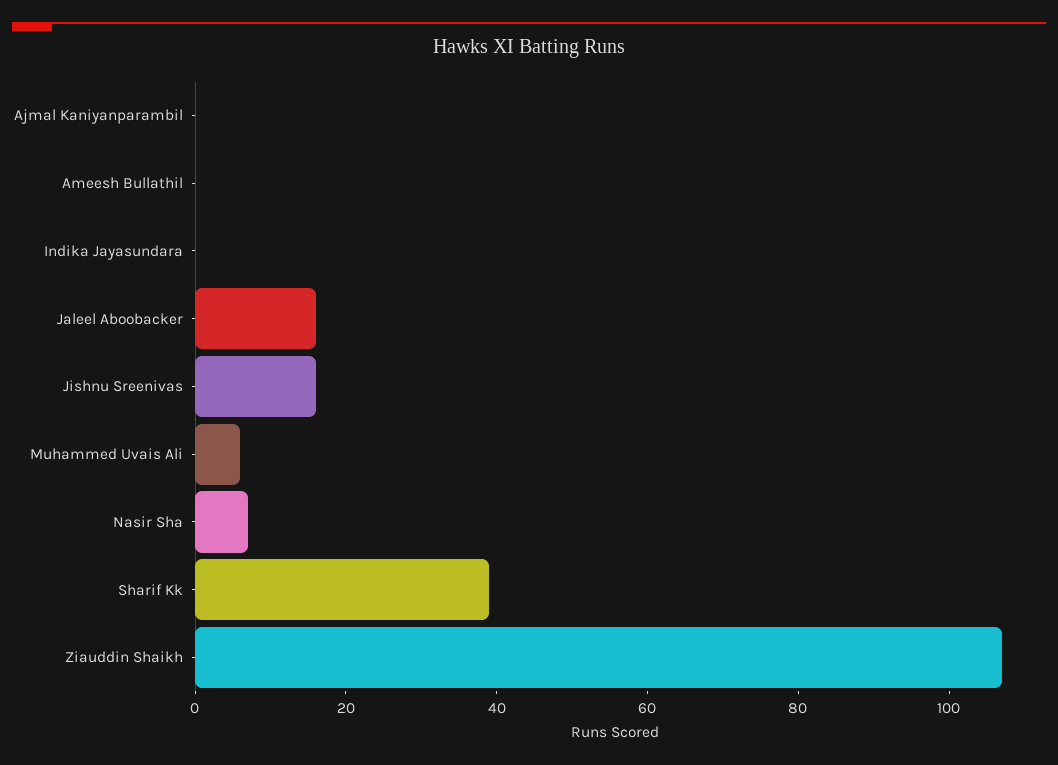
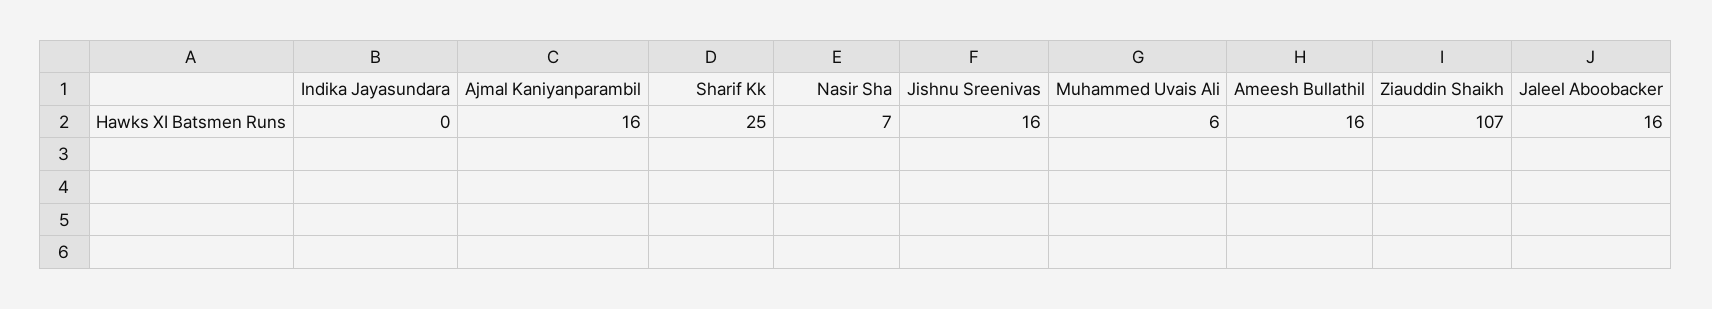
Ajmal Kaniyanparambil: 0 -> 16
Ameesh Bullathil: 0 -> 16
Sharif Kk: 40 -> 25

